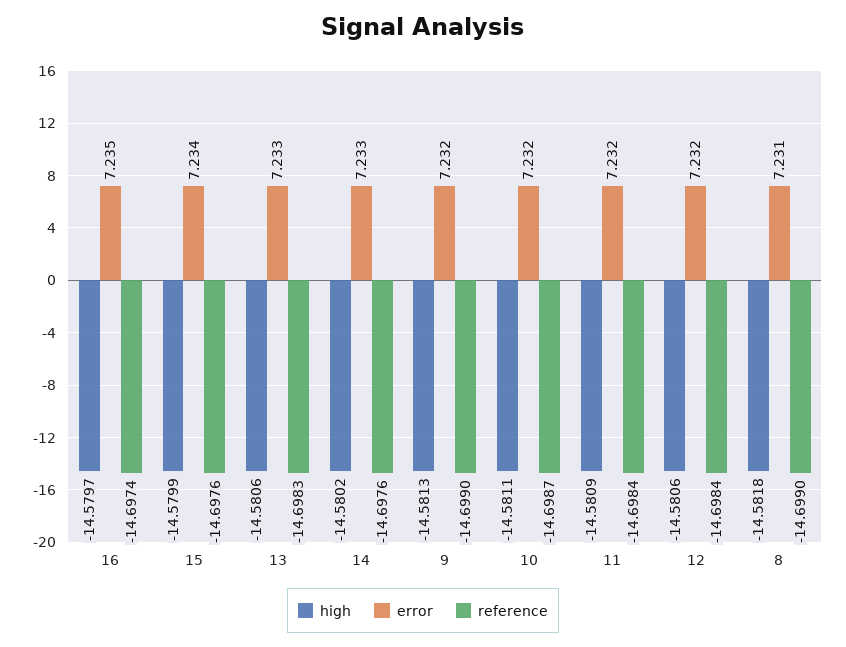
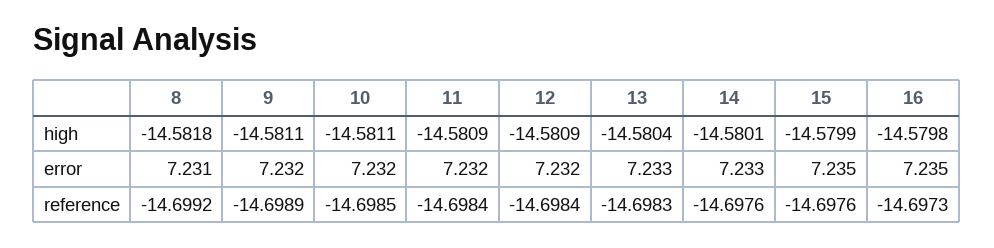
high, 16: -14.5797 -> -14.5798
reference, 16: -14.6974 -> -14.6973
error, 15: 7.234 -> 7.235
high, 13: -14.5806 -> -14.5804
high, 14: -14.5802 -> -14.5801
high, 9: -14.5813 -> -14.5811
reference, 9: -14.699 -> -14.6989
reference, 10: -14.6987 -> -14.6985
high, 12: -14.5806 -> -14.5809
reference, 8: -14.699 -> -14.6992

